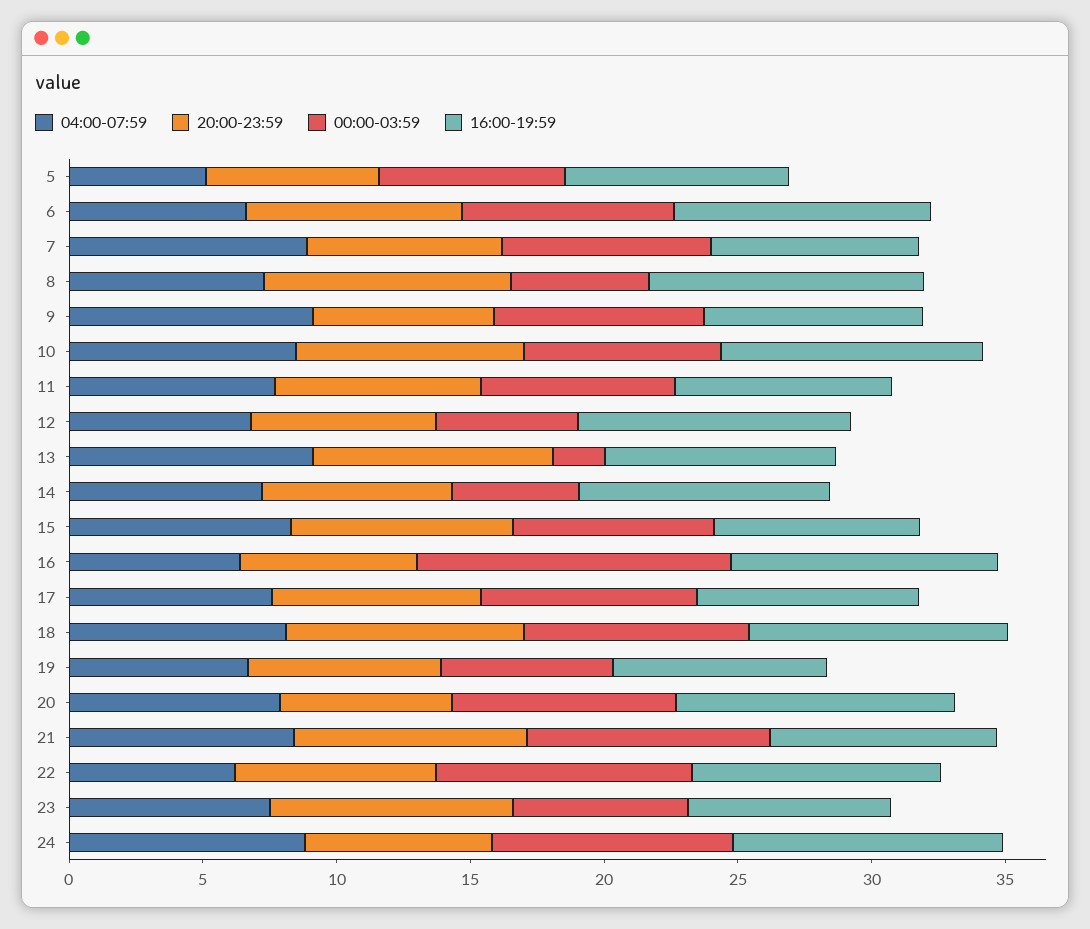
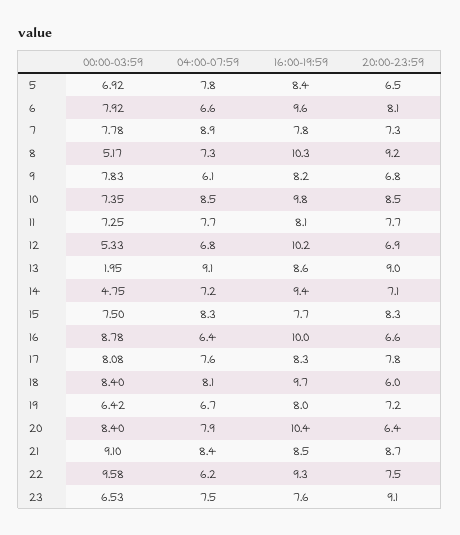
04:00-07:59, 5: 5 -> 7.8
04:00-07:59, 9: 9 -> 6.1
00:00-03:59, 16: 12 -> 8.78
20:00-23:59, 18: 9 -> 6
04:00-07:59, 24: 9 -> none
20:00-23:59, 24: 7 -> none
00:00-03:59, 24: 9 -> none
16:00-19:59, 24: 10 -> none

